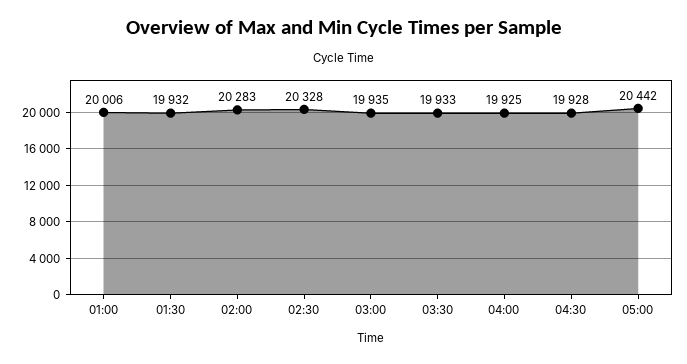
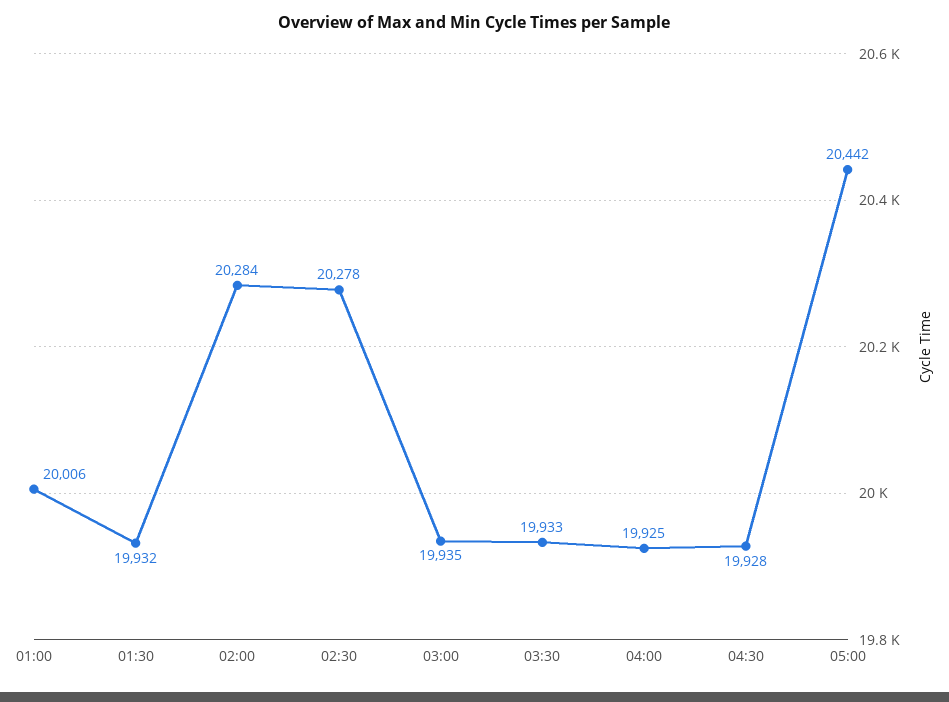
02:00: 20283 -> 20284
02:30: 20328 -> 20278

